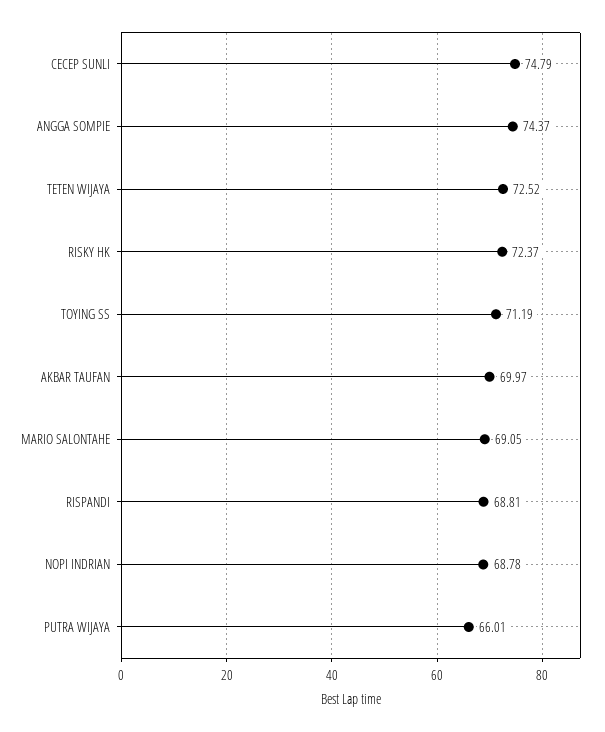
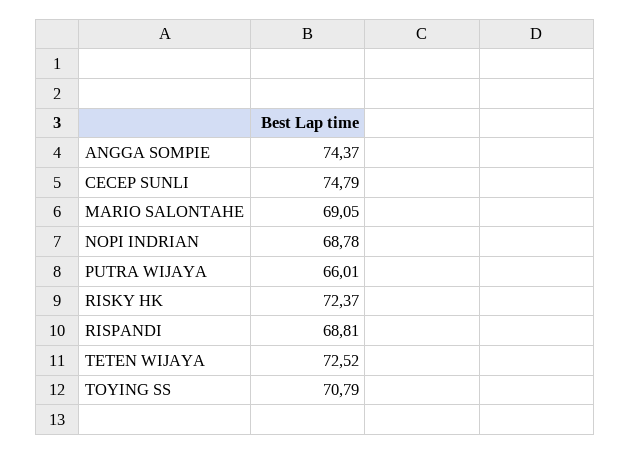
TOYING SS: 71.19 -> 70.79
AKBAR TAUFAN: 69.97 -> none

